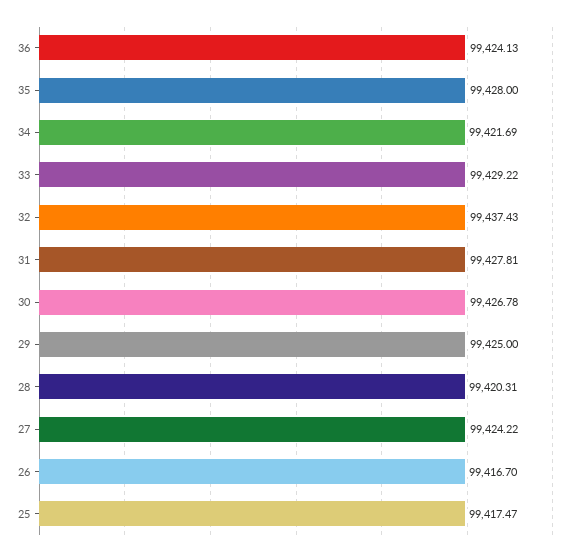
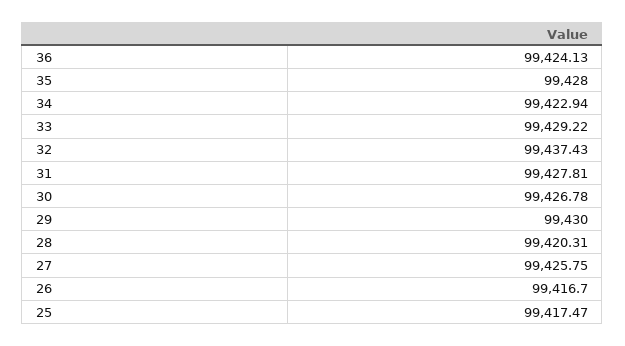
34: 99421.69 -> 99422.94
29: 99425 -> 99430
27: 99424.22 -> 99425.75

